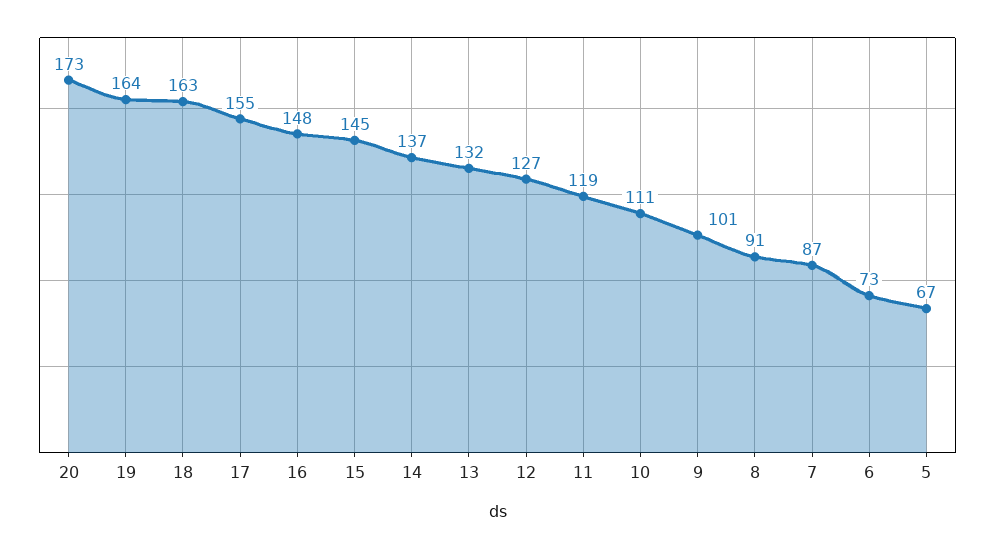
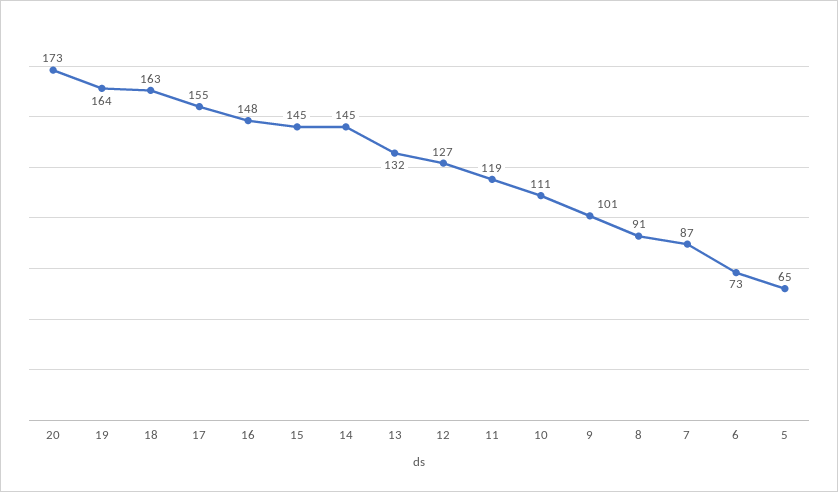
14: 137 -> 145
5: 67 -> 65

